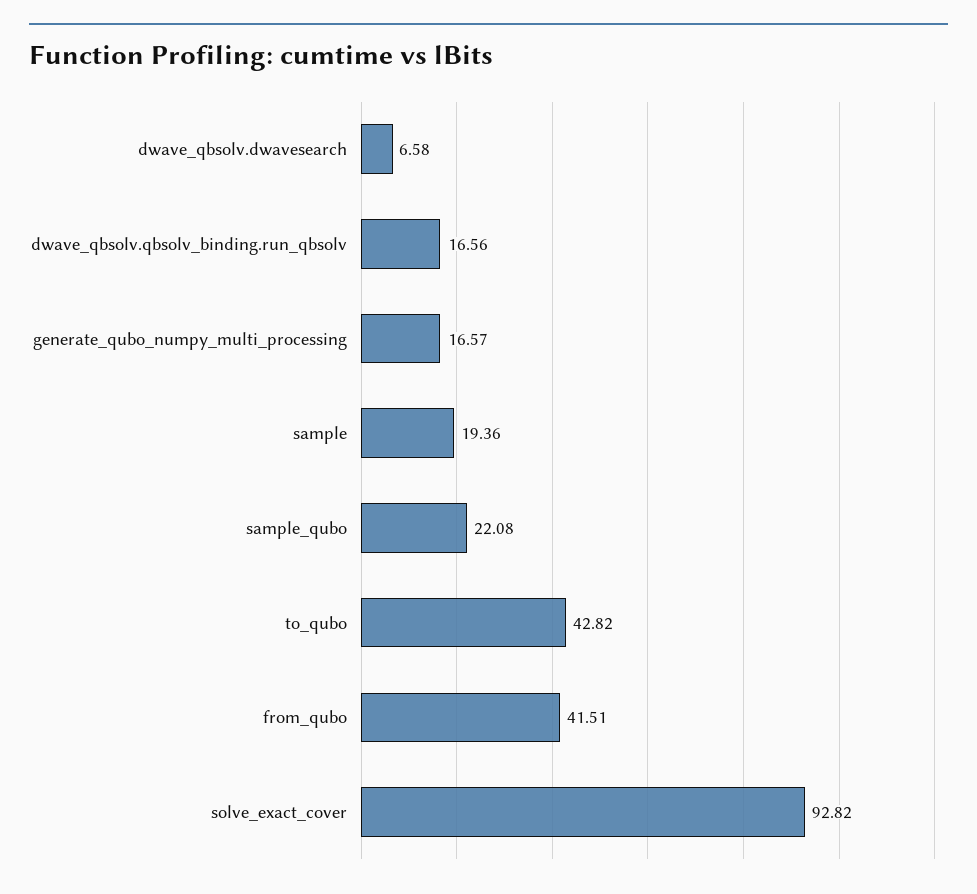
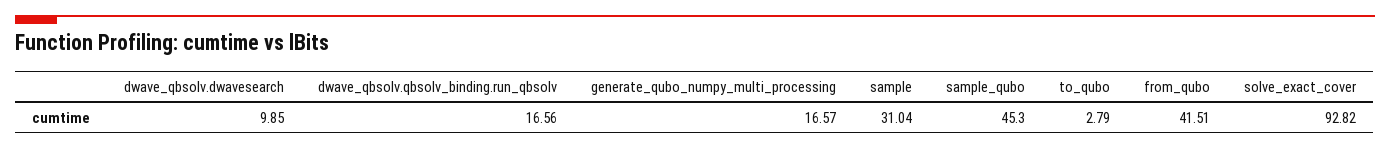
dwave_qbsolv.dwavesearch: 6.58 -> 9.85
sample: 19.36 -> 31.04
sample_qubo: 22.08 -> 45.3
to_qubo: 42.82 -> 2.79

